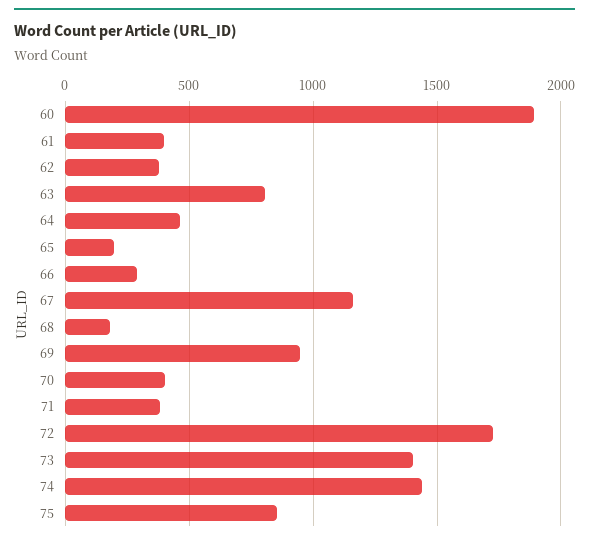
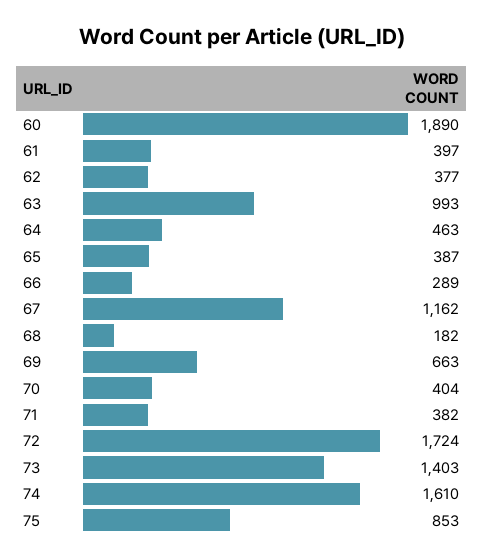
63: 800 -> 993
65: 200 -> 387
69: 950 -> 663
74: 1450 -> 1610

